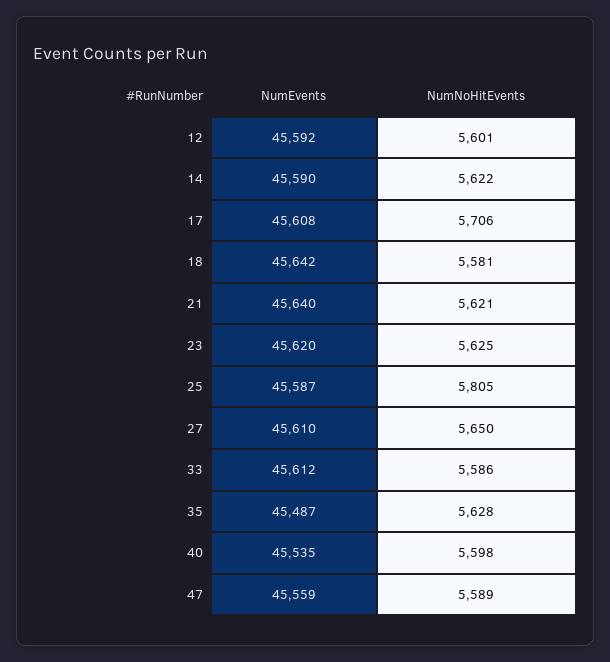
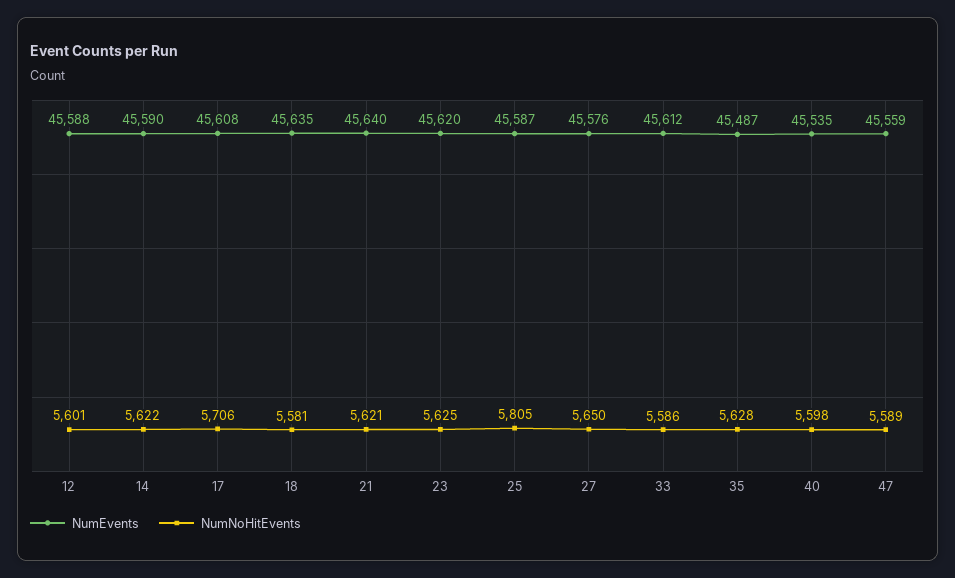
NumEvents, 12: 45592 -> 45588
NumEvents, 18: 45642 -> 45635
NumEvents, 27: 45610 -> 45576

